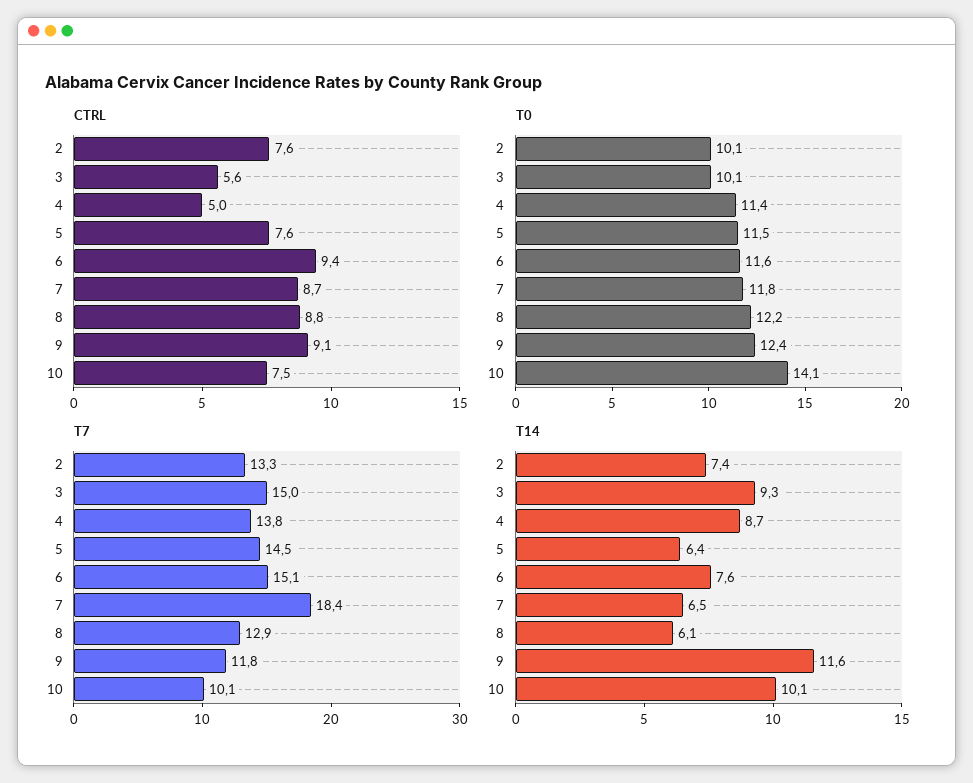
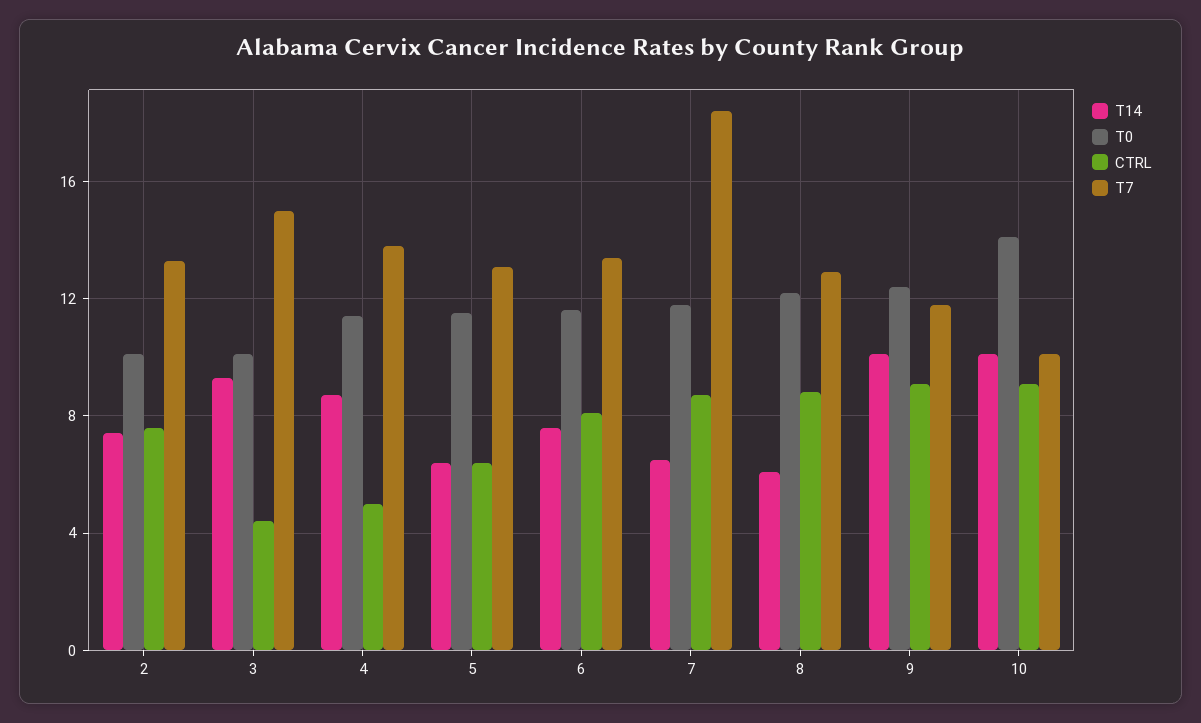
CTRL, 3: 5.6 -> 4.5
CTRL, 5: 7.6 -> 6.5
CTRL, 6: 9.4 -> 8
CTRL, 10: 7.5 -> 9
T7, 5: 14.5 -> 13
T7, 6: 15.1 -> 13.5
T14, 9: 11.6 -> 10

